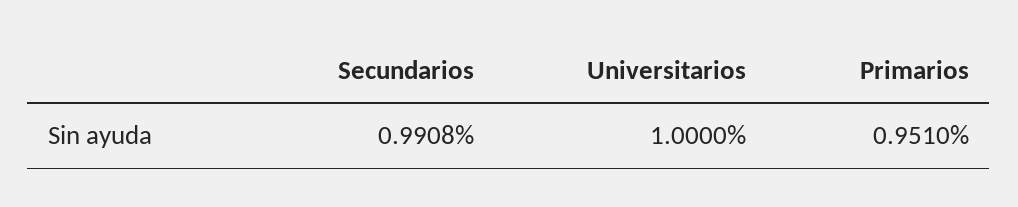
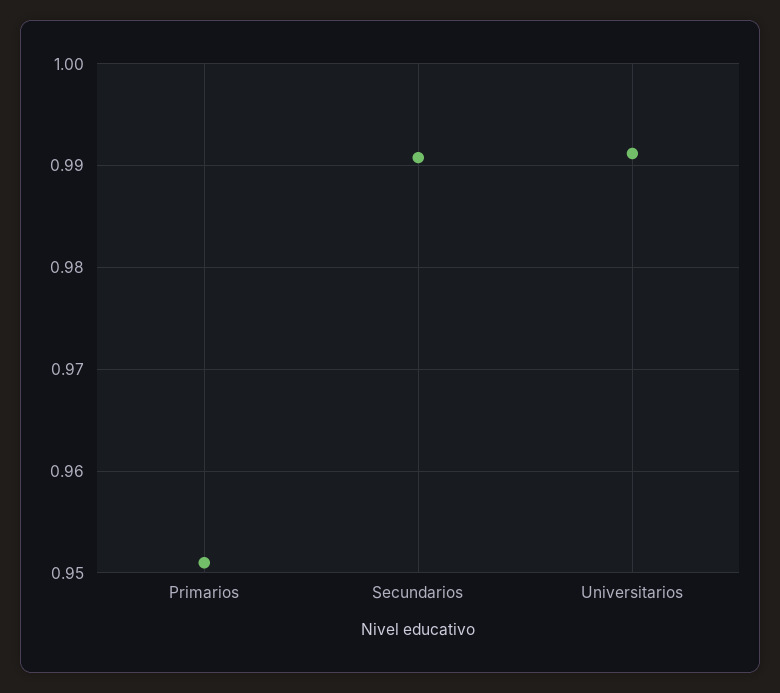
Universitarios: 1 -> 0.991

